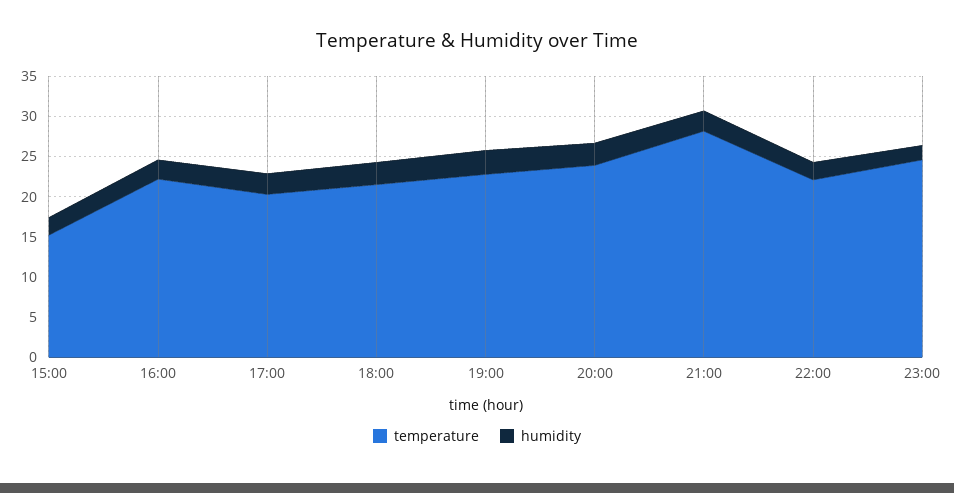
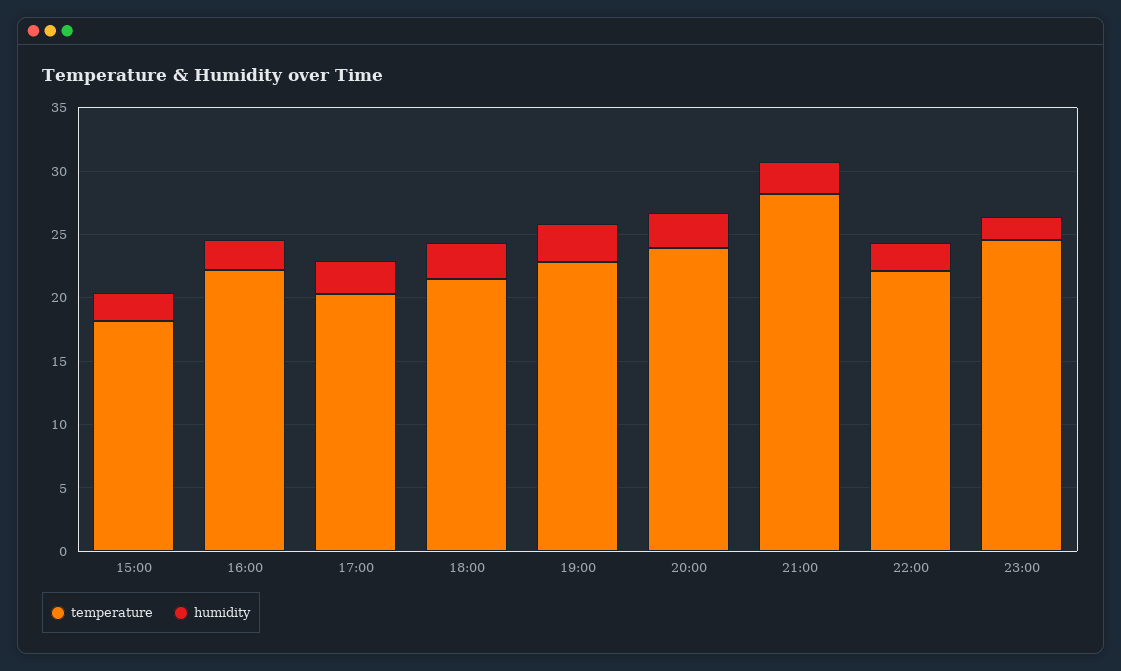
temperature, 15:00: 15 -> 18

